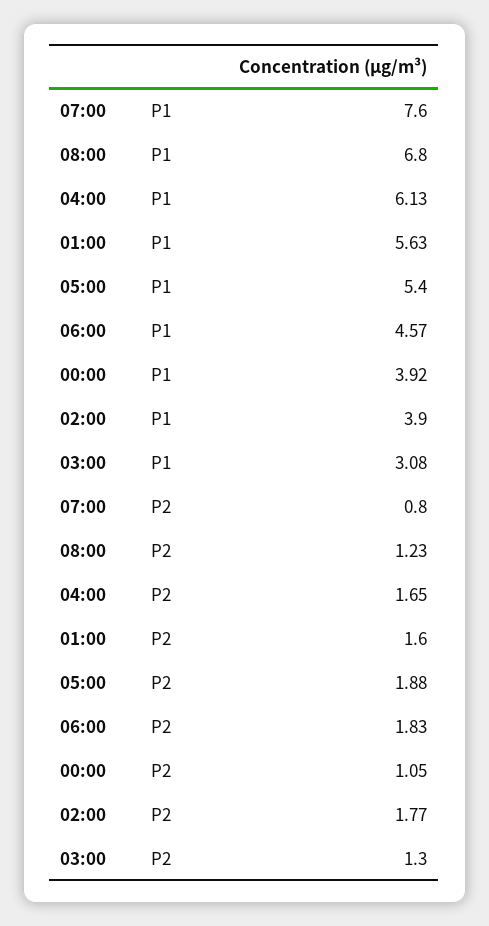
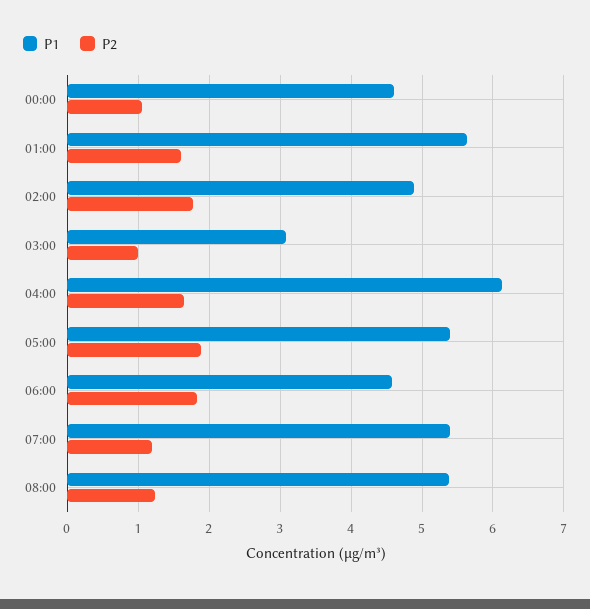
P1, 07:00: 7.6 -> 5.4
P1, 08:00: 6.8 -> 5.4
P1, 00:00: 3.92 -> 4.6
P1, 02:00: 3.9 -> 4.9
P2, 07:00: 0.8 -> 1.2
P2, 03:00: 1.3 -> 1

